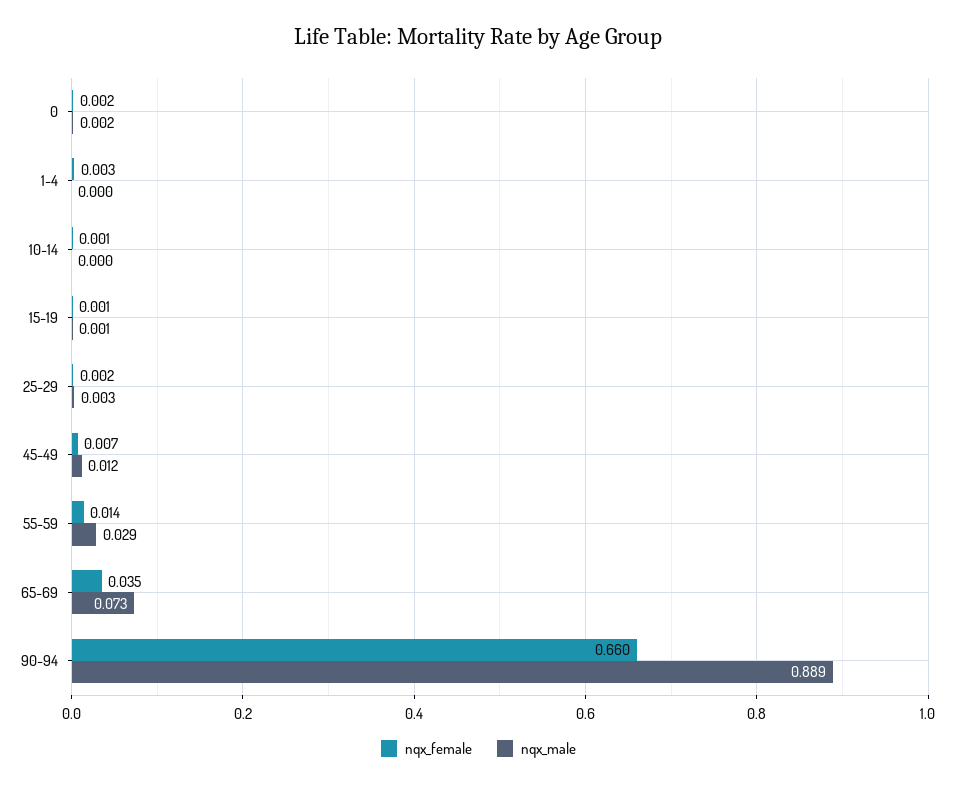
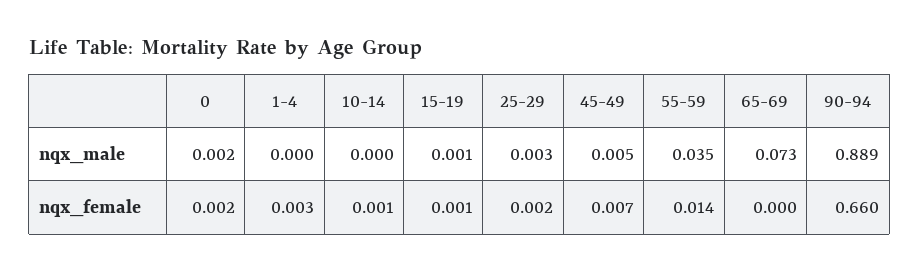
nqx_male, 45-49: 0.012 -> 0.005
nqx_male, 55-59: 0.029 -> 0.035
nqx_female, 65-69: 0.035 -> 0

